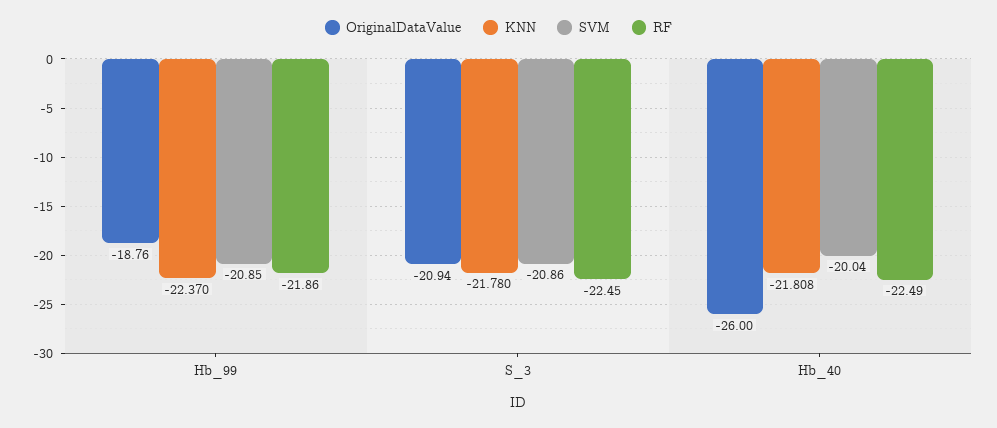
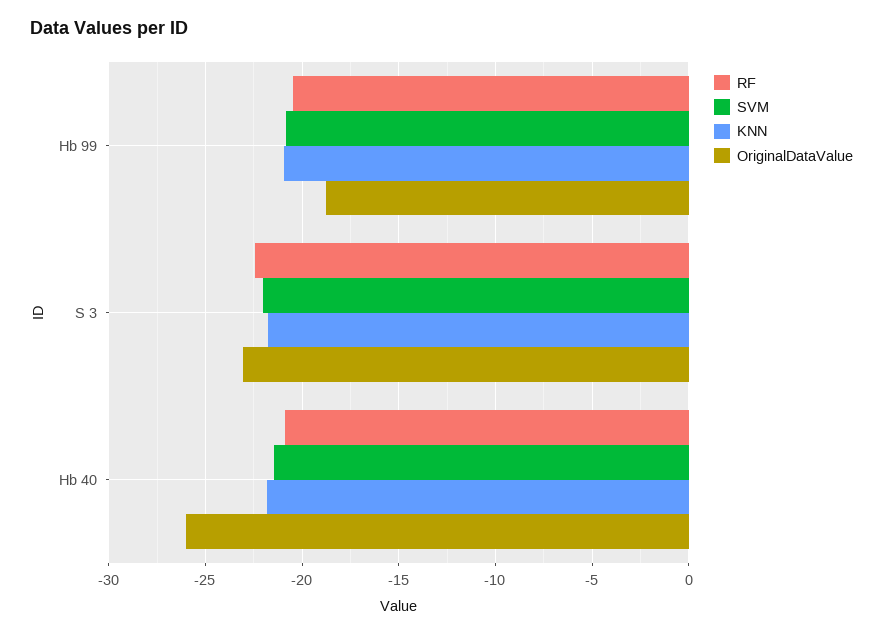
KNN, Hb_99: -22.37 -> -21
RF, Hb_99: -21.86 -> -20.5
OriginalDataValue, S_3: -20.94 -> -23
SVM, S_3: -20.86 -> -22
SVM, Hb_40: -20.04 -> -21.5
RF, Hb_40: -22.49 -> -21

